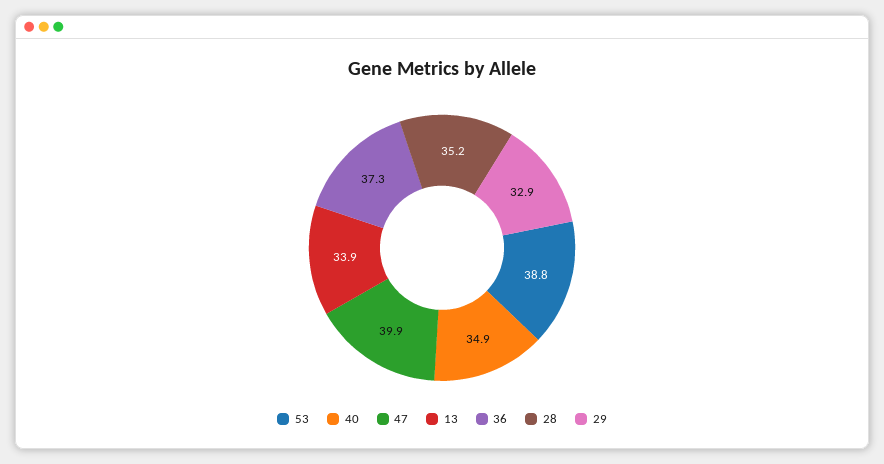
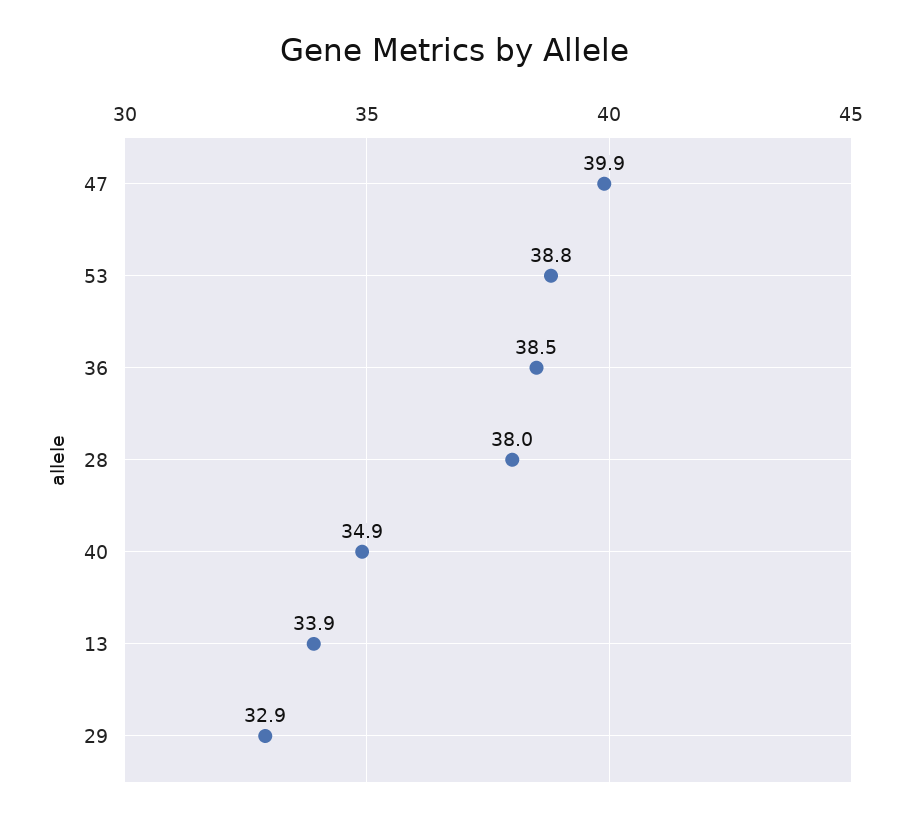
36: 37.3 -> 38.5
28: 35.2 -> 38

